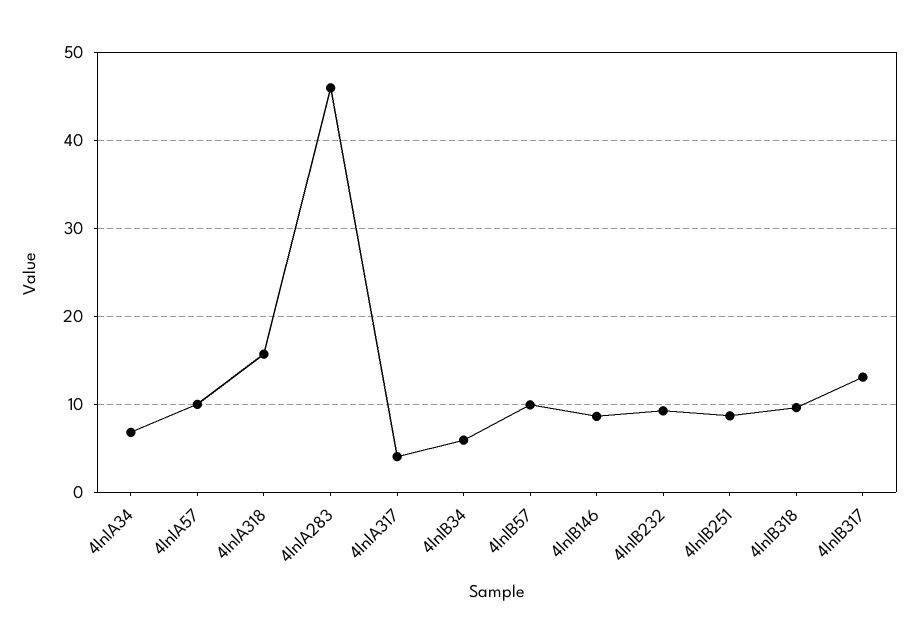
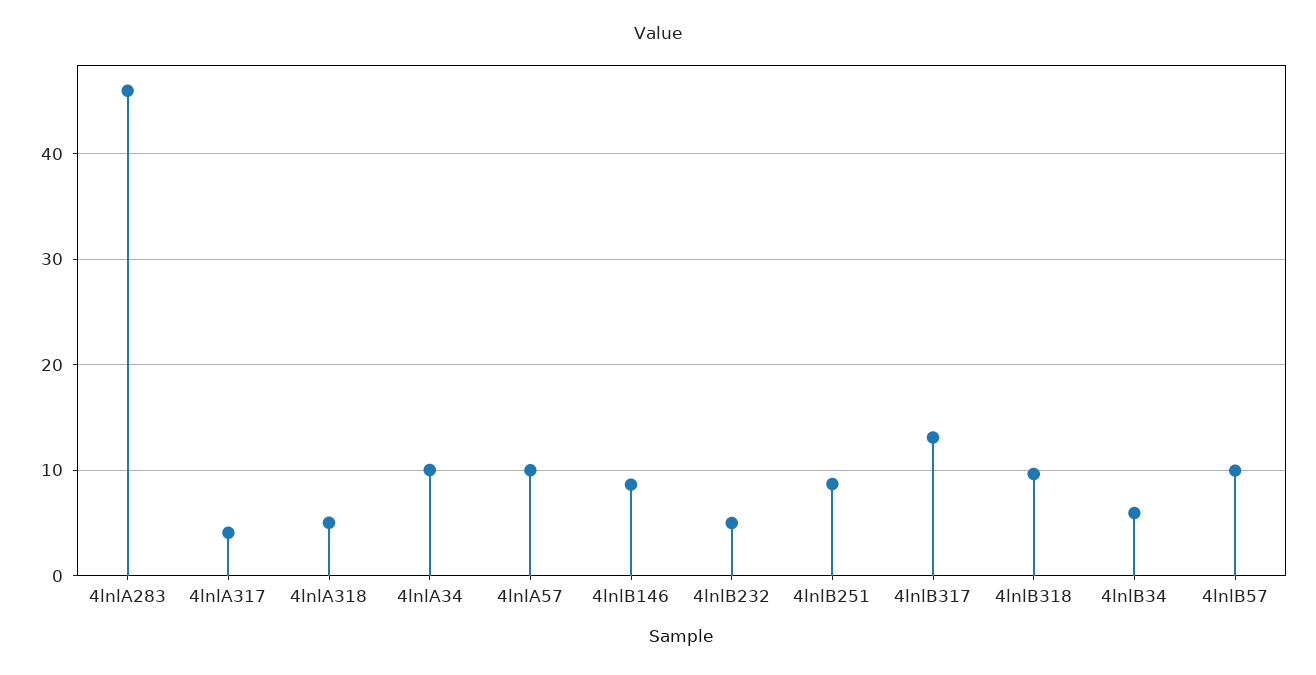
4lnlA34: 7 -> 10
4lnlA318: 16 -> 5
4lnlB232: 9 -> 5

